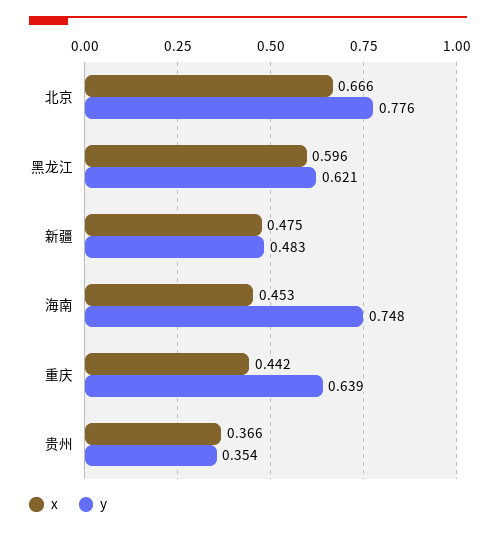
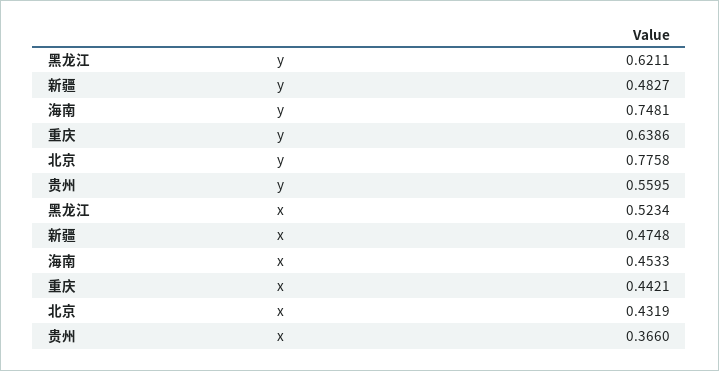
x, 北京: 0.666 -> 0.4319
x, 黑龙江: 0.596 -> 0.5234
y, 贵州: 0.354 -> 0.5595

